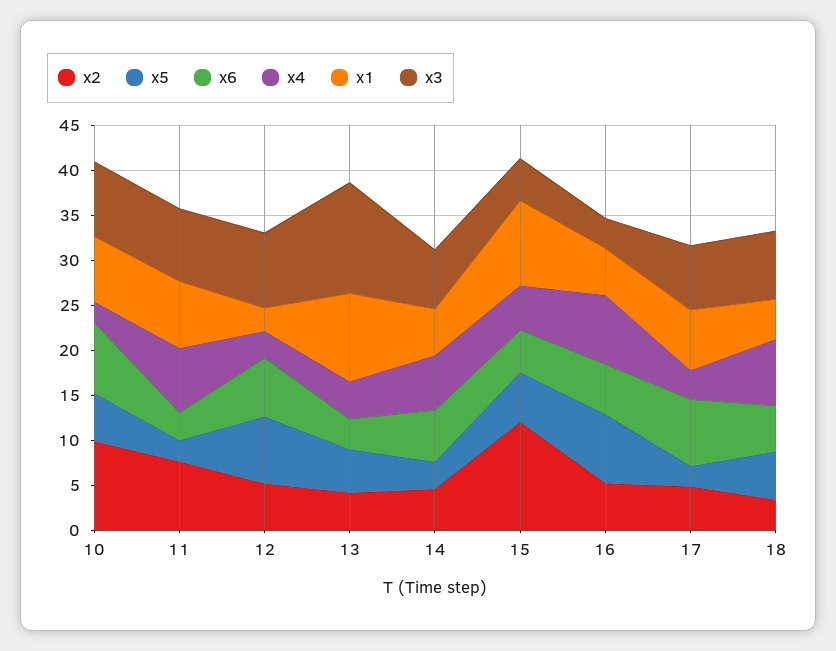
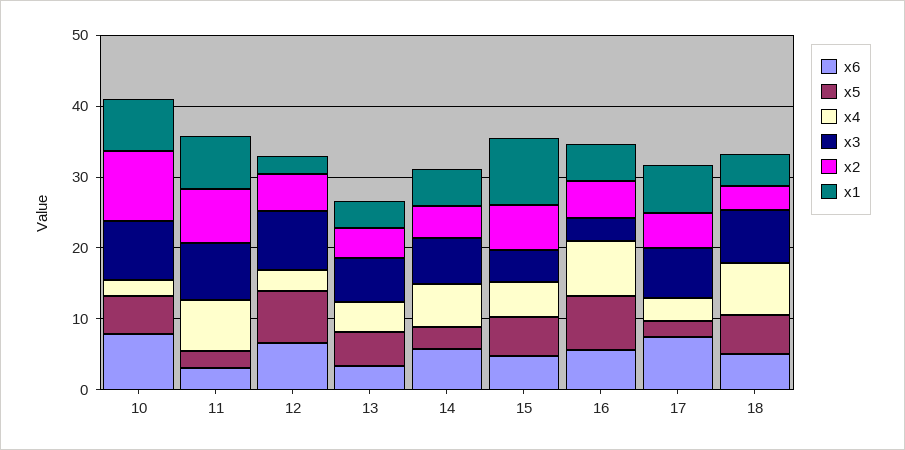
x1, 13: 10 -> 4
x3, 13: 12 -> 6
x2, 15: 12 -> 6

